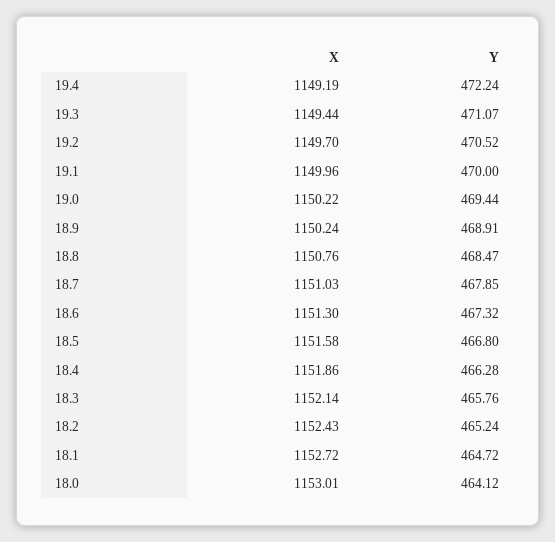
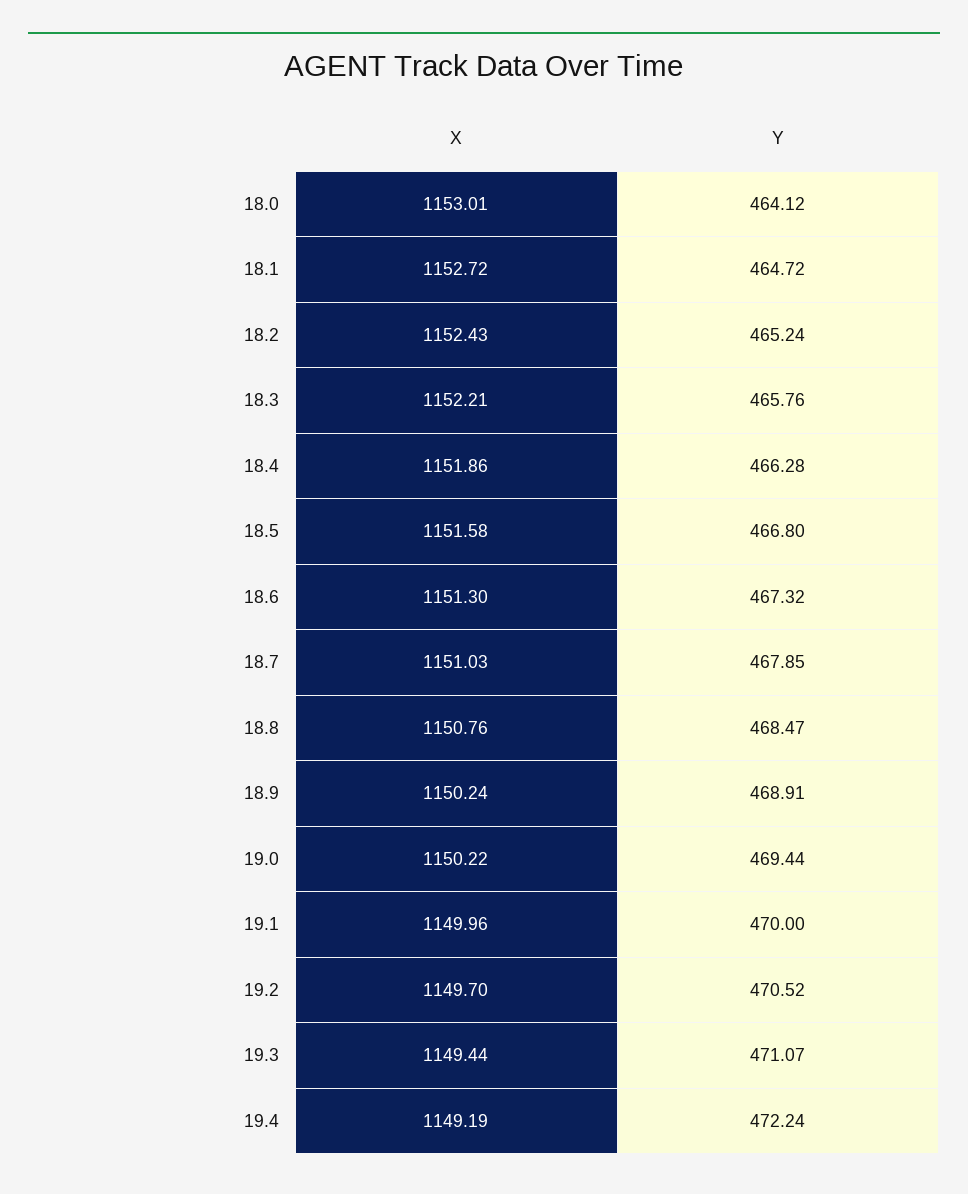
X, 18.3: 1152.14 -> 1152.21

